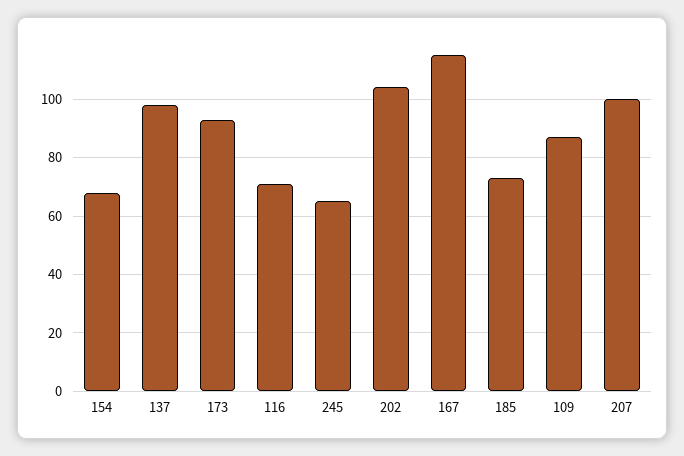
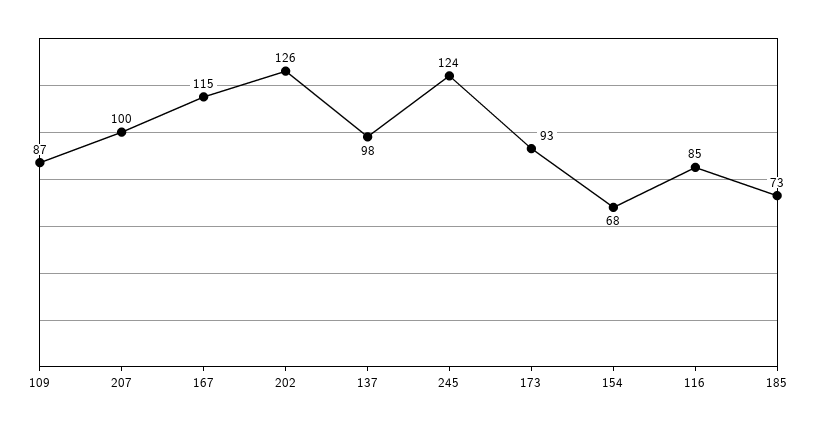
116: 70 -> 85
245: 65 -> 124
202: 105 -> 126

